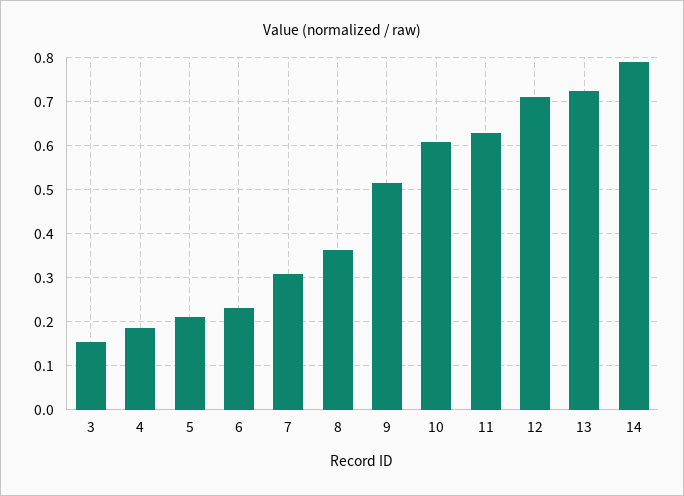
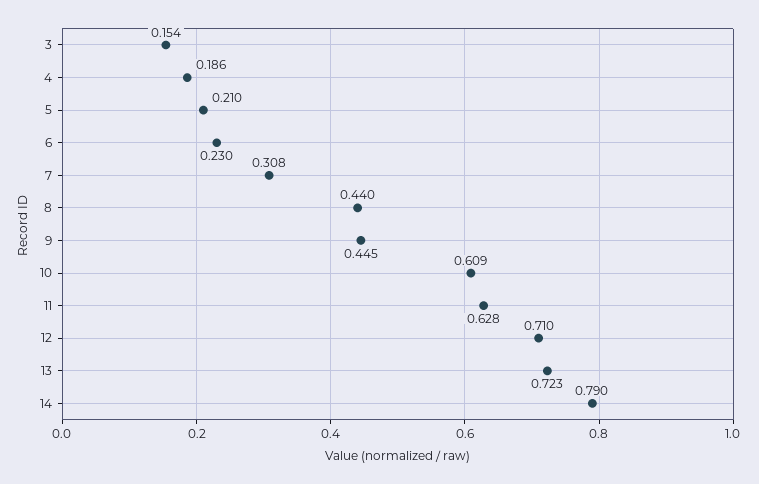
8: 0.36 -> 0.44
9: 0.52 -> 0.445

